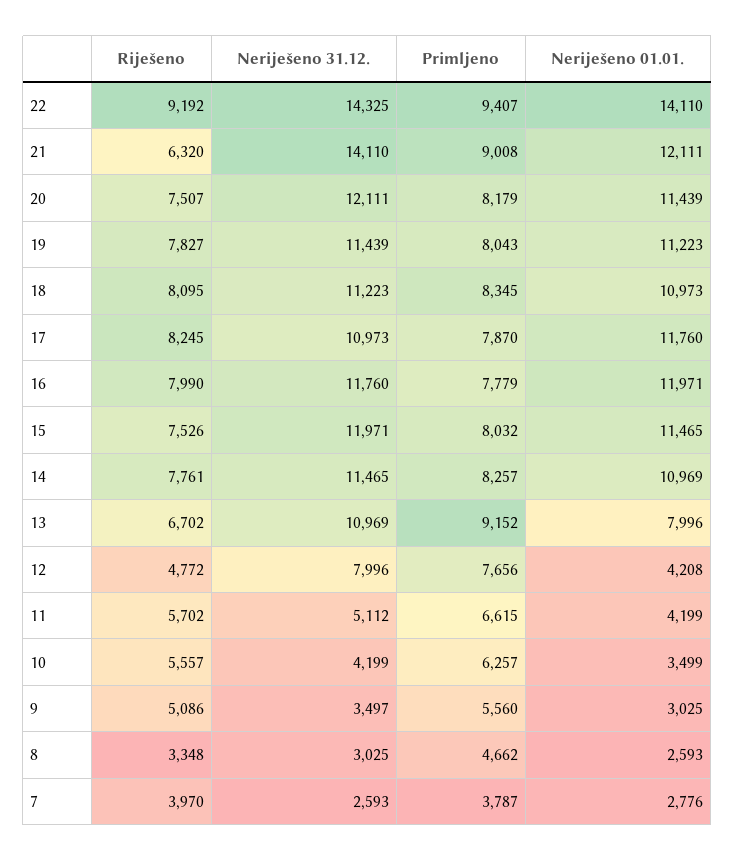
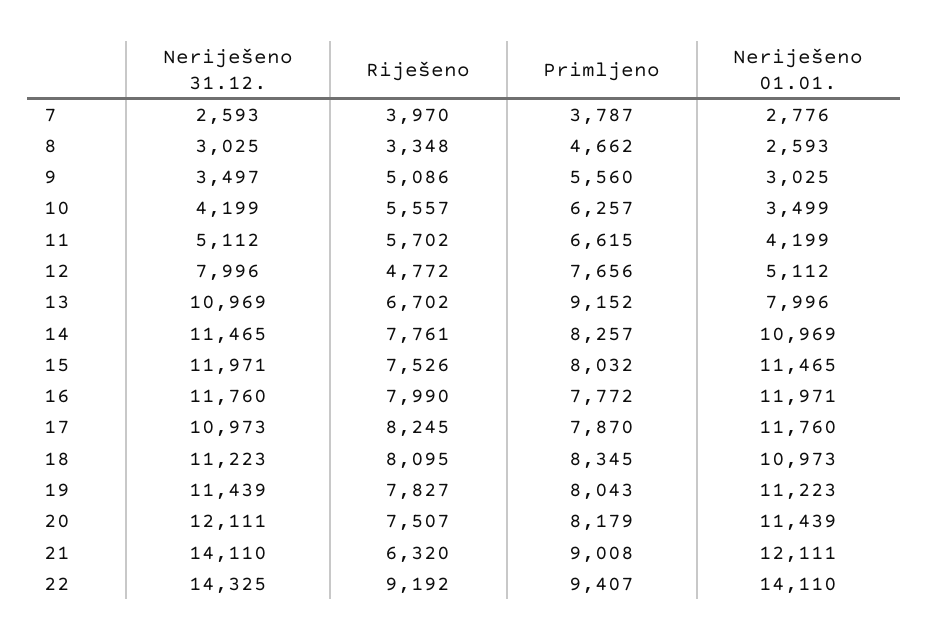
Primljeno, 16: 7779 -> 7772
Neriješeno 01.01., 12: 4208 -> 5112

